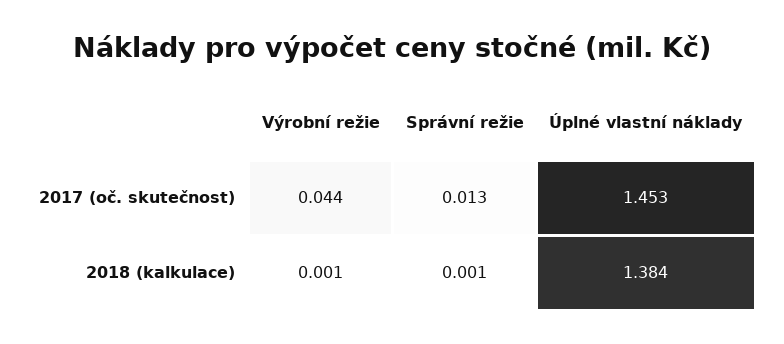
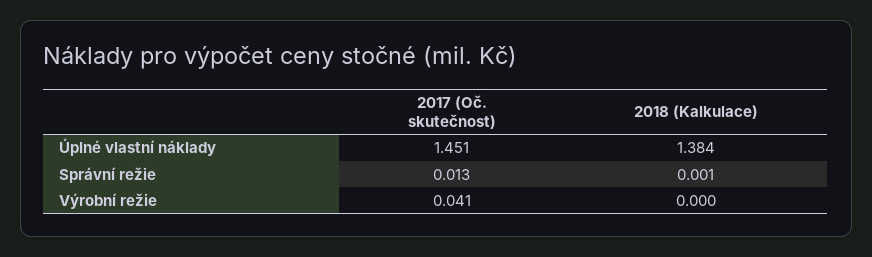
Výrobní režie, 2017 (oč. skutečnost): 0.044 -> 0.041
Úplné vlastní náklady, 2017 (oč. skutečnost): 1.453 -> 1.451
Výrobní režie, 2018 (kalkulace): 0.001 -> 0

